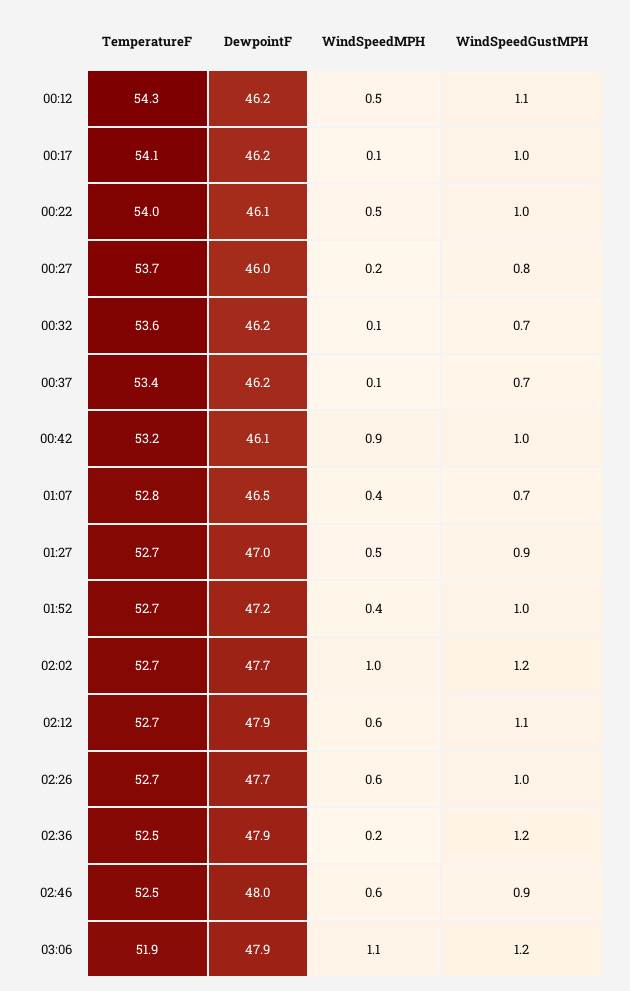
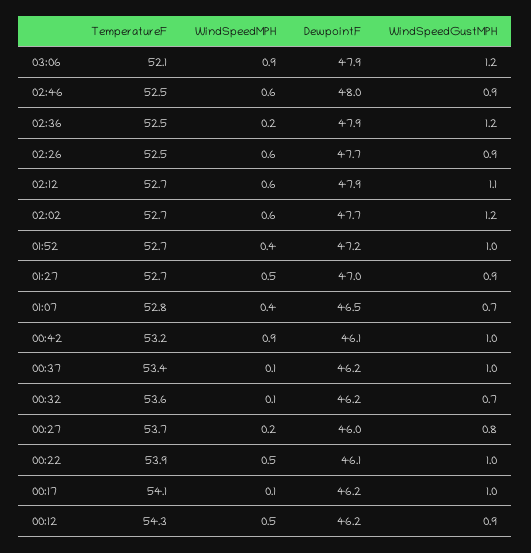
WindSpeedGustMPH, 00:12: 1.1 -> 0.9
TemperatureF, 00:22: 54 -> 53.9
WindSpeedGustMPH, 00:37: 0.7 -> 1
WindSpeedMPH, 02:02: 1 -> 0.6
TemperatureF, 02:26: 52.7 -> 52.5
WindSpeedGustMPH, 02:26: 1 -> 0.9
TemperatureF, 03:06: 51.9 -> 52.1
WindSpeedMPH, 03:06: 1.1 -> 0.9

